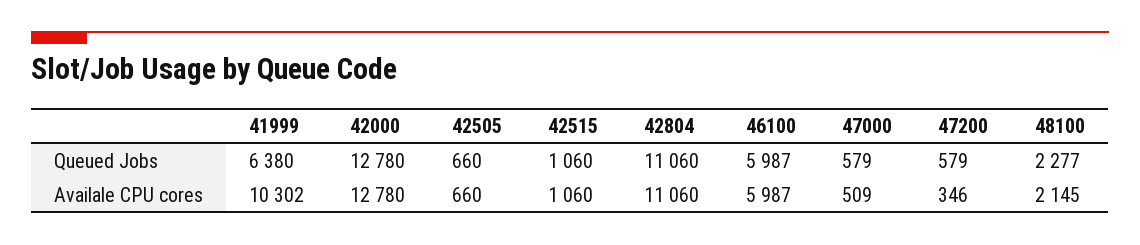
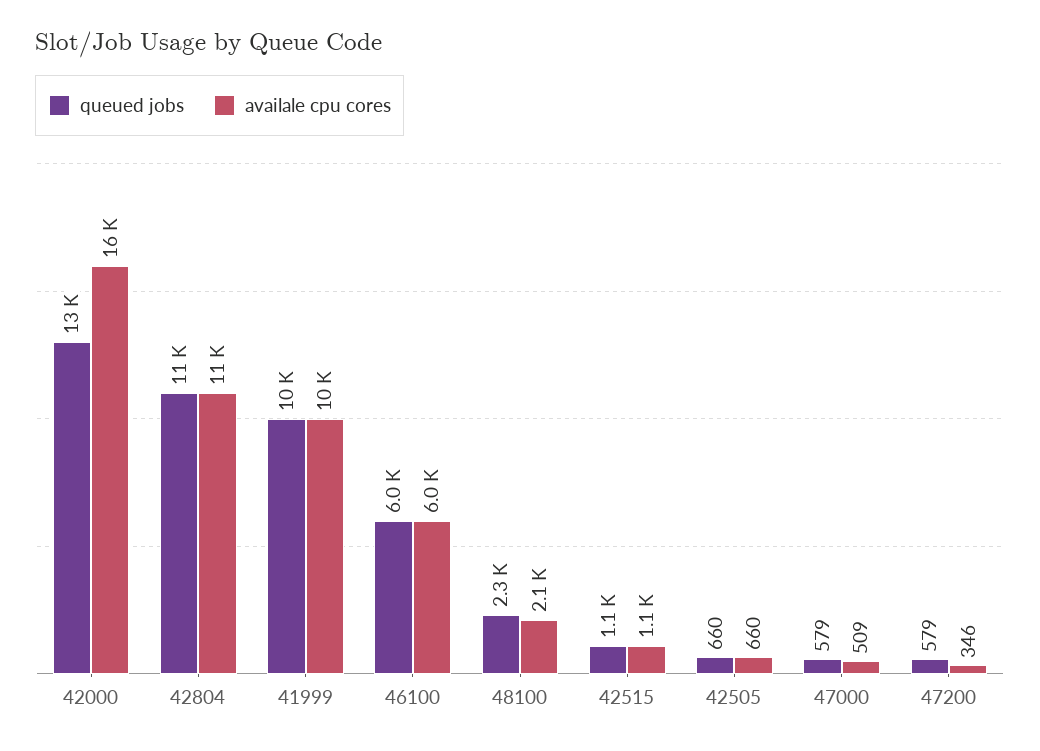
Queued Jobs, 41999: 6380 -> 10000
Availale CPU cores, 42000: 12780 -> 16000

